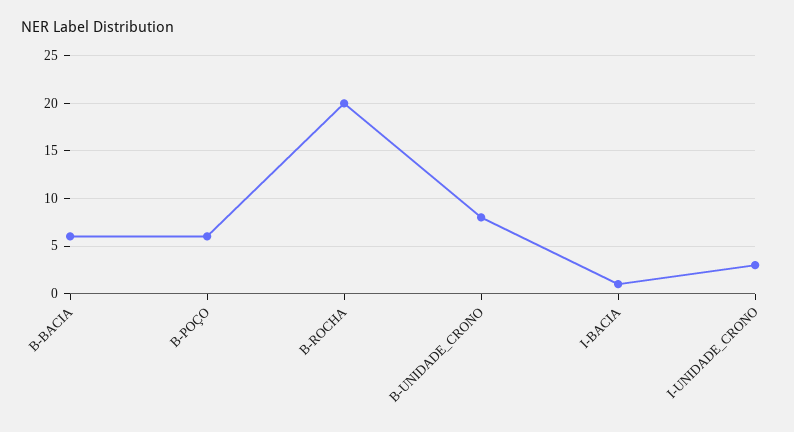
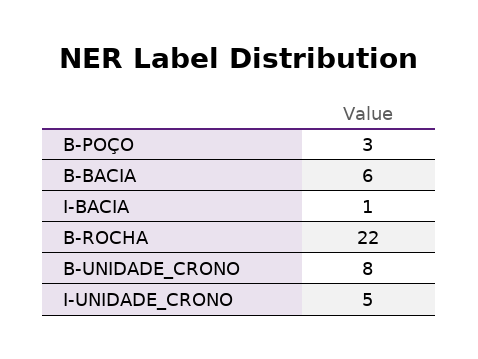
B-POÇO: 6 -> 3
B-ROCHA: 20 -> 22
I-UNIDADE_CRONO: 3 -> 5

